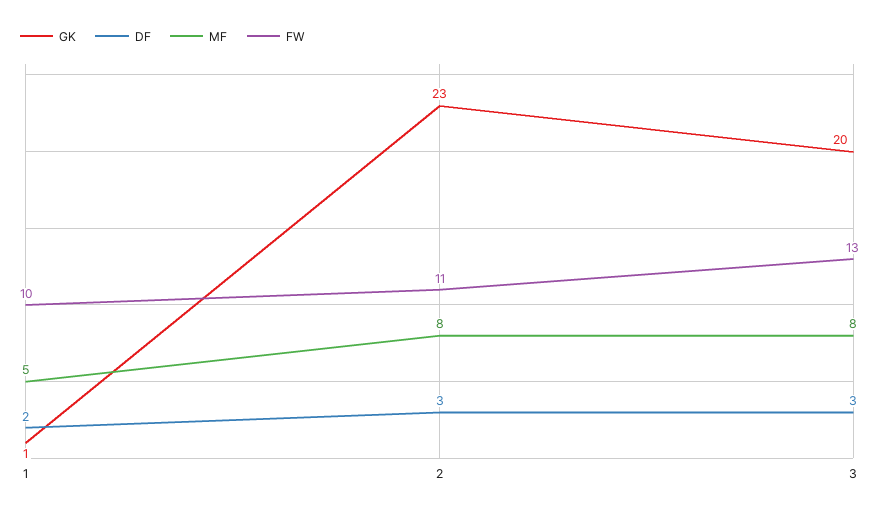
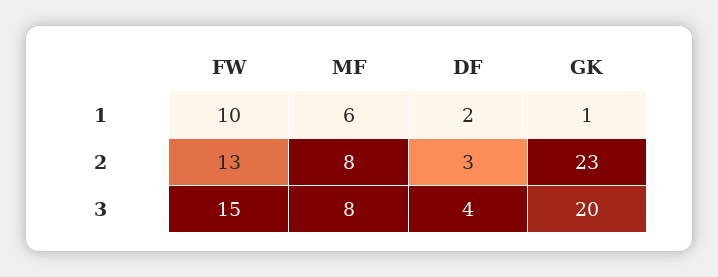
MF, 1: 5 -> 6
FW, 2: 11 -> 13
DF, 3: 3 -> 4
FW, 3: 13 -> 15

